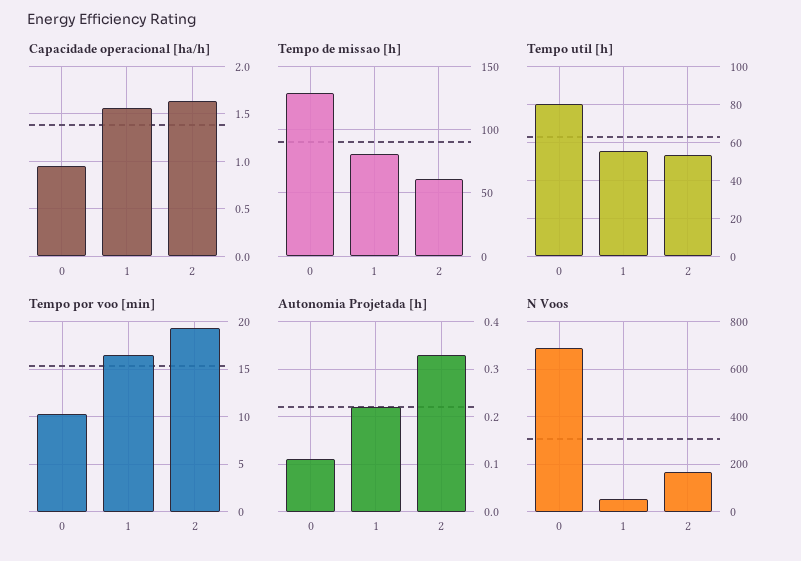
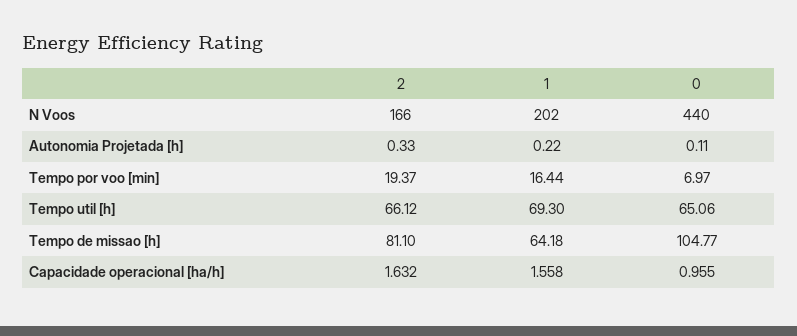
Tempo de missao [h], 0: 130 -> 104.77
Tempo de missao [h], 1: 80 -> 64.18
Tempo de missao [h], 2: 60 -> 81.1
Tempo util [h], 0: 80 -> 65.06
Tempo util [h], 1: 55 -> 69.3
Tempo util [h], 2: 55 -> 66.12
Tempo por voo [min], 0: 10 -> 6.97
N Voos, 0: 700 -> 440
N Voos, 1: 50 -> 202

